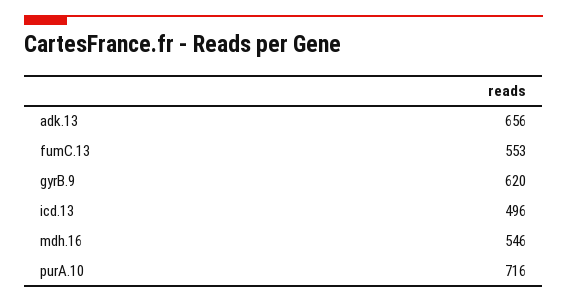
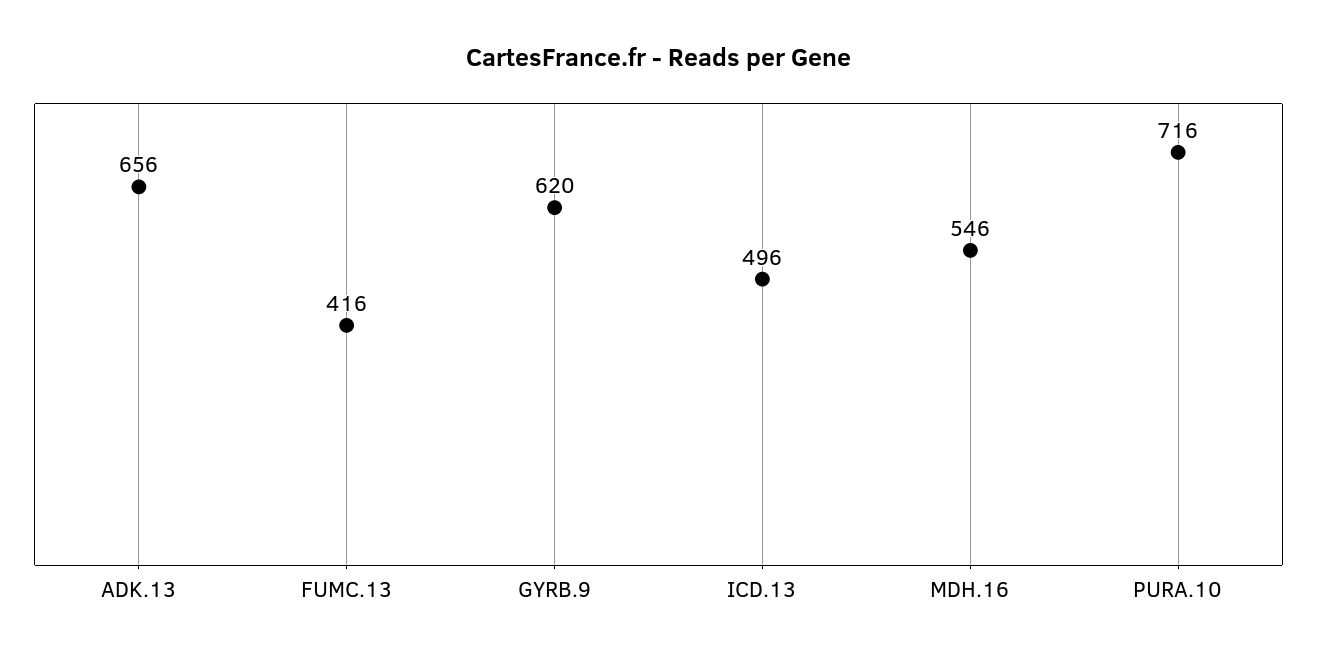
fumC.13: 553 -> 416

